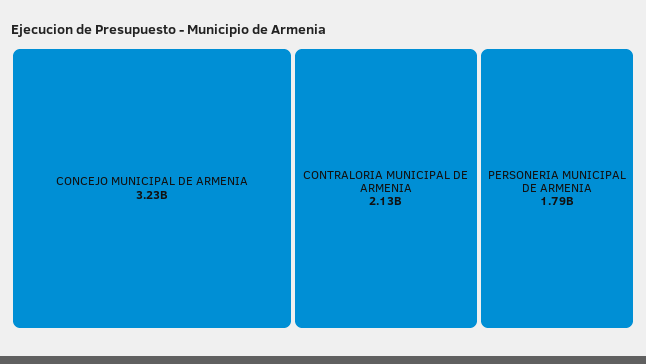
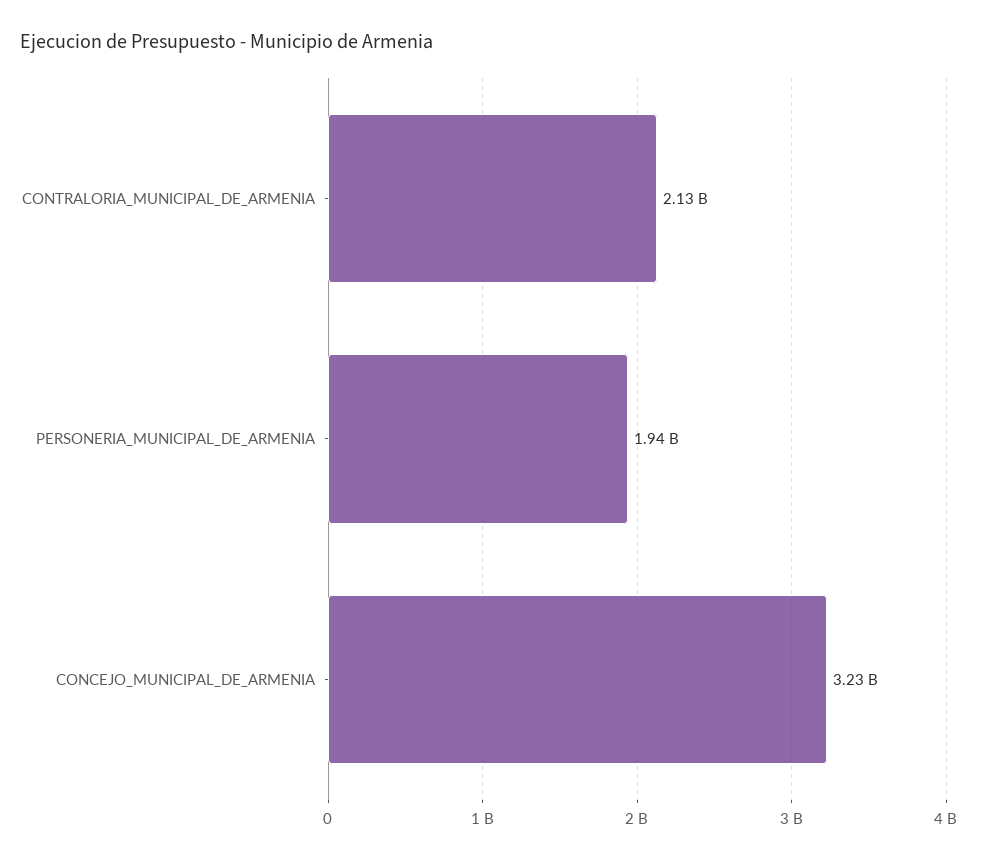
PERSONERIA MUNICIPAL DE ARMENIA: 1790000000 -> 1940000000

